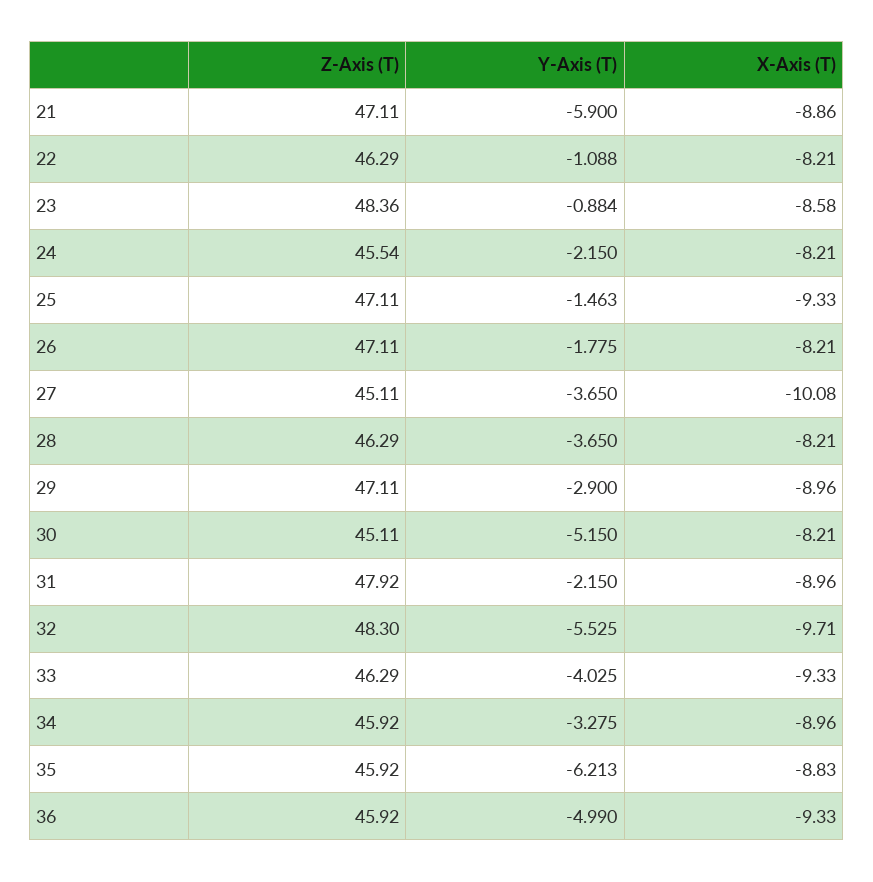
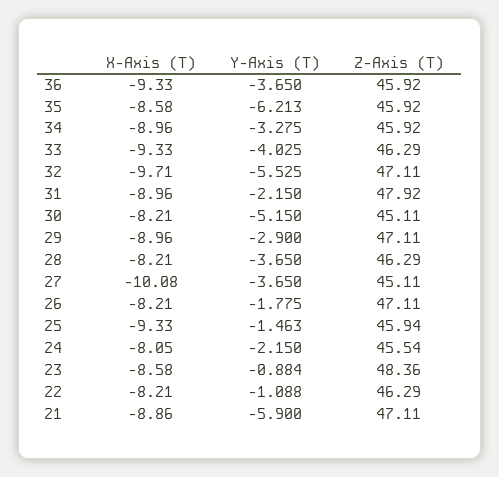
X-Axis (T), 24: -8.21 -> -8.05
Z-Axis (T), 25: 47.11 -> 45.94
Z-Axis (T), 32: 48.3 -> 47.11
X-Axis (T), 35: -8.83 -> -8.58
Y-Axis (T), 36: -4.99 -> -3.65

